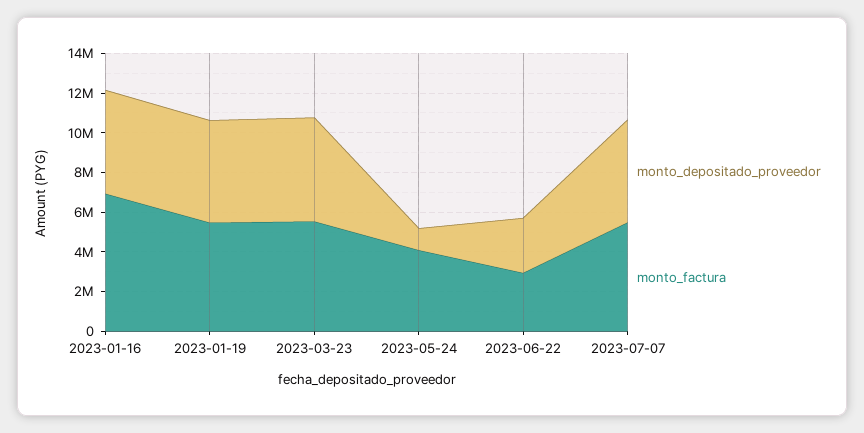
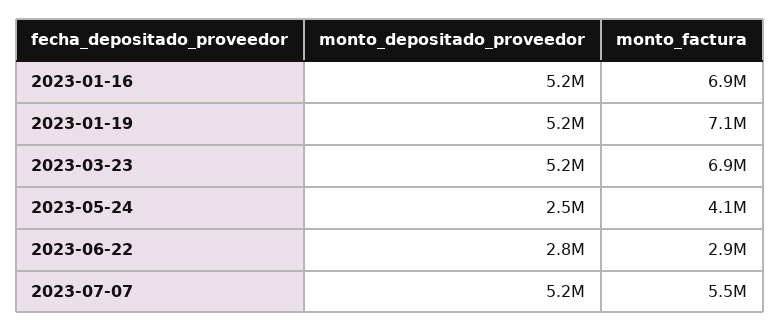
monto_factura, 2023-01-19: 5500000 -> 7100000
monto_factura, 2023-03-23: 5500000 -> 6900000
monto_depositado_proveedor, 2023-05-24: 1000000 -> 2500000

